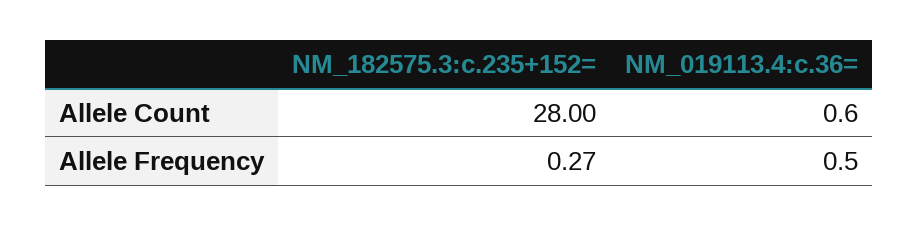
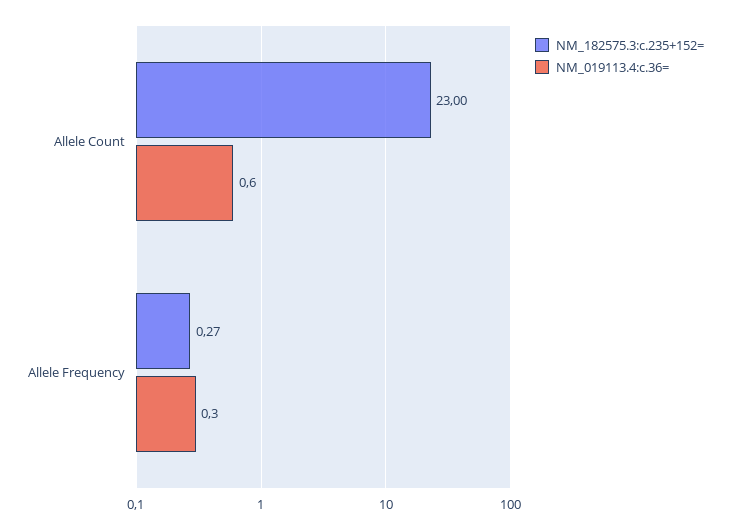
NM_182575.3:c.235+152=, Allele Count: 28 -> 23
NM_019113.4:c.36=, Allele Frequency: 0.5 -> 0.3

